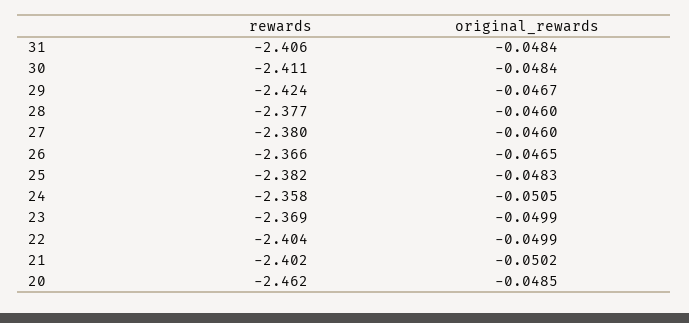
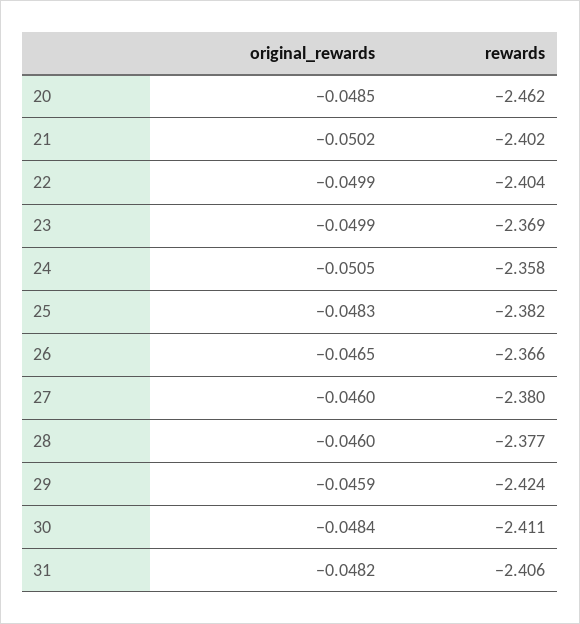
original_rewards, 31: -0.0484 -> -0.0482
original_rewards, 29: -0.0467 -> -0.0459

